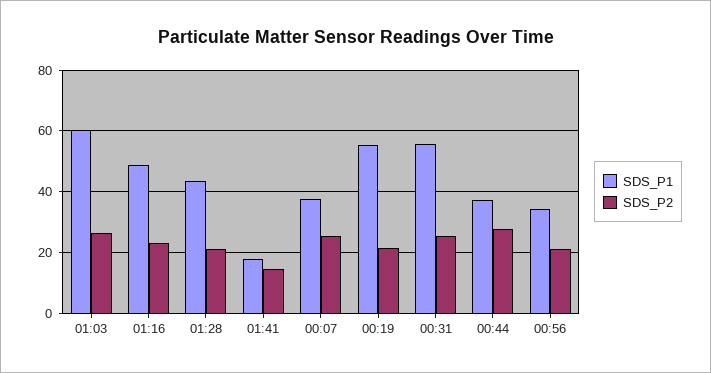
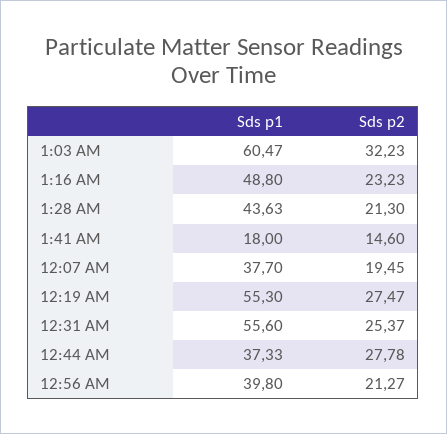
SDS_P2, 01:03: 26 -> 32.23
SDS_P2, 00:07: 26 -> 19.45
SDS_P2, 00:19: 22 -> 27.47
SDS_P1, 00:56: 34 -> 39.8

